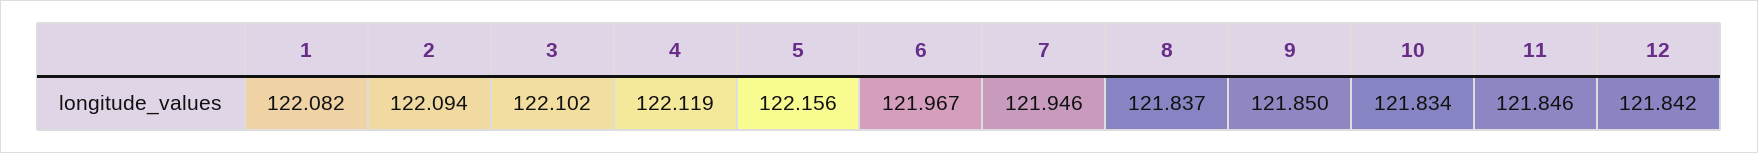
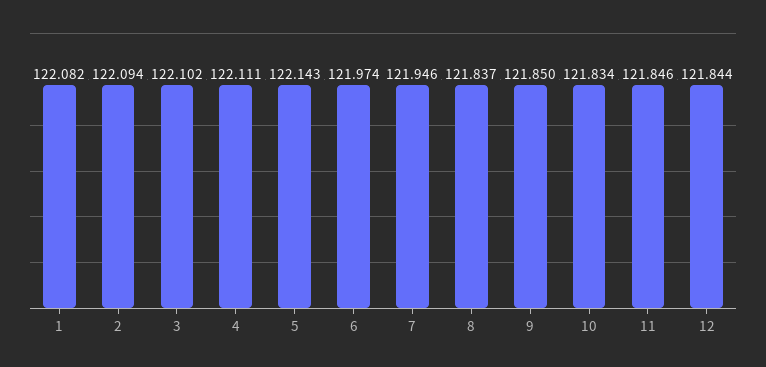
4: 122.119 -> 122.111
5: 122.156 -> 122.143
6: 121.967 -> 121.974
12: 121.842 -> 121.844

